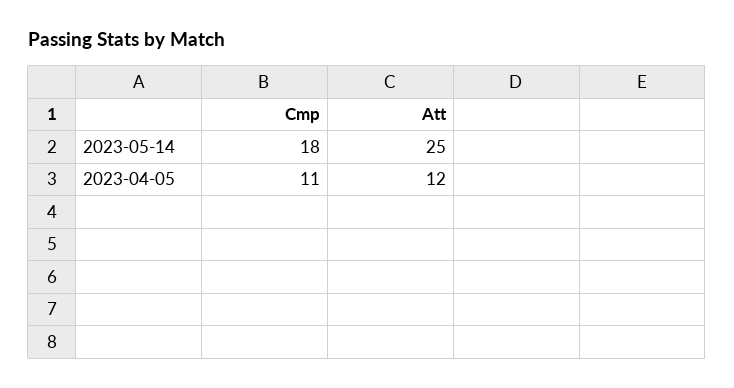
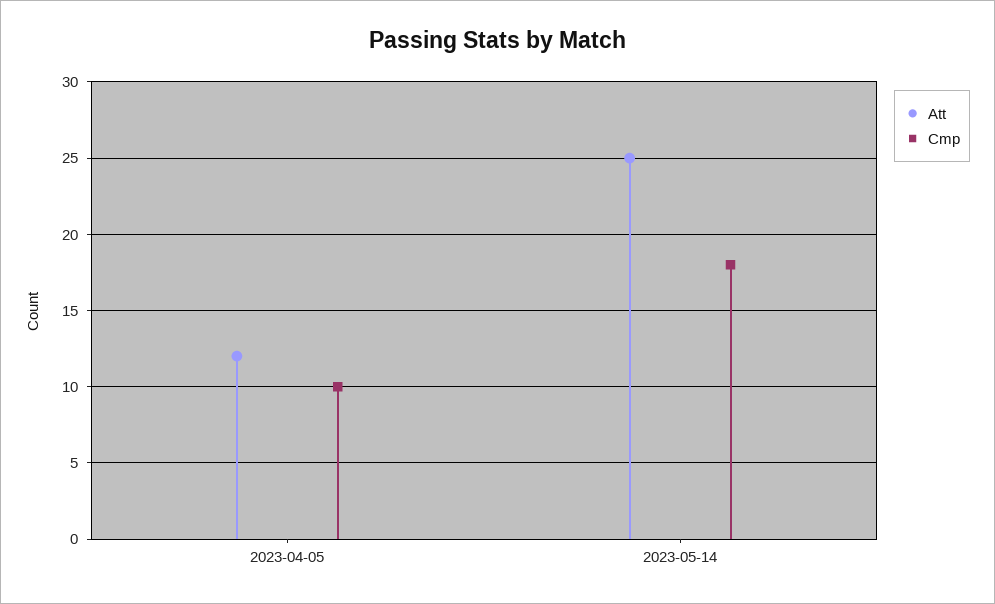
Cmp, 2023-04-05: 11 -> 10

